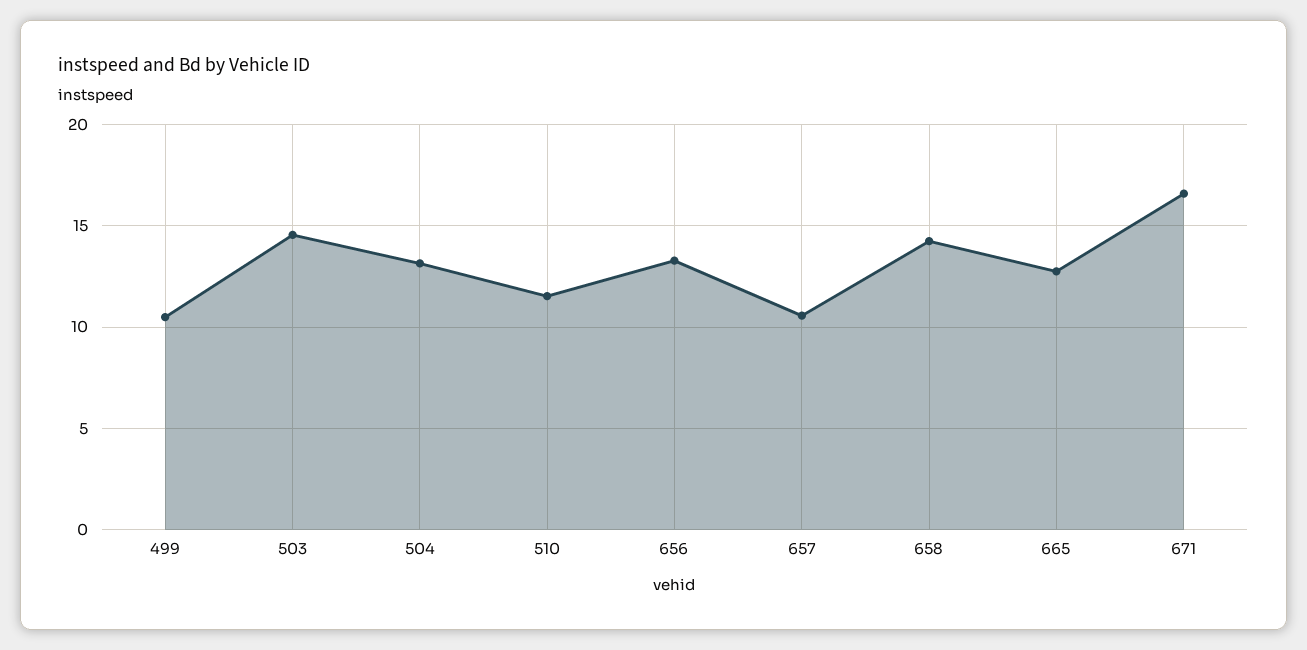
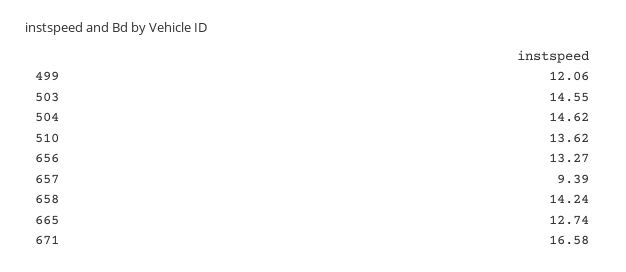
499: 10.5 -> 12.06
504: 13 -> 14.62
510: 11.5 -> 13.62
657: 10.5 -> 9.39

